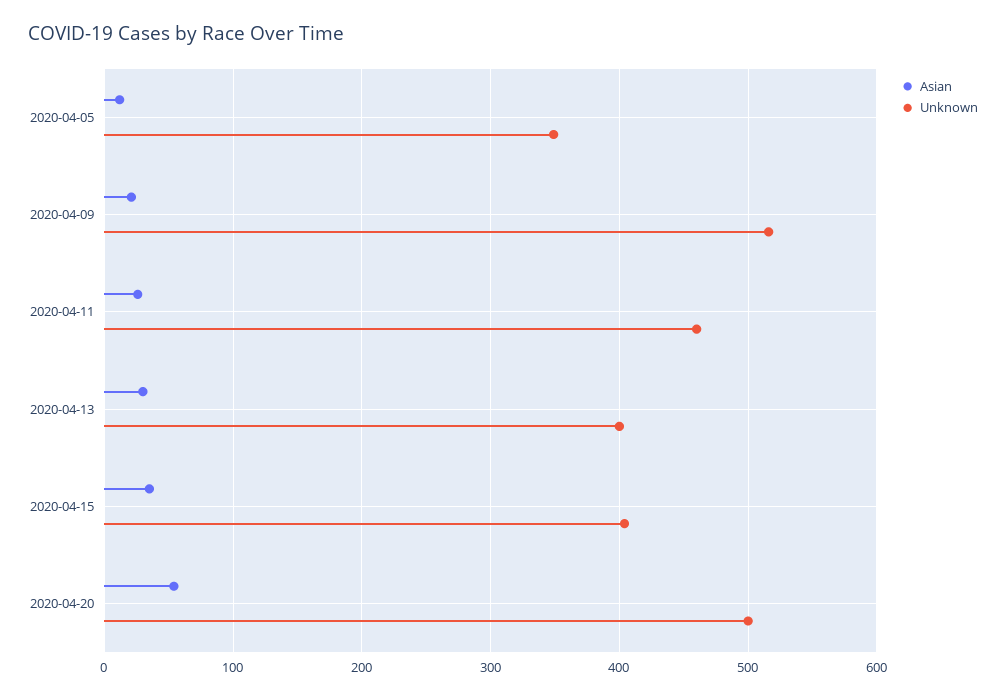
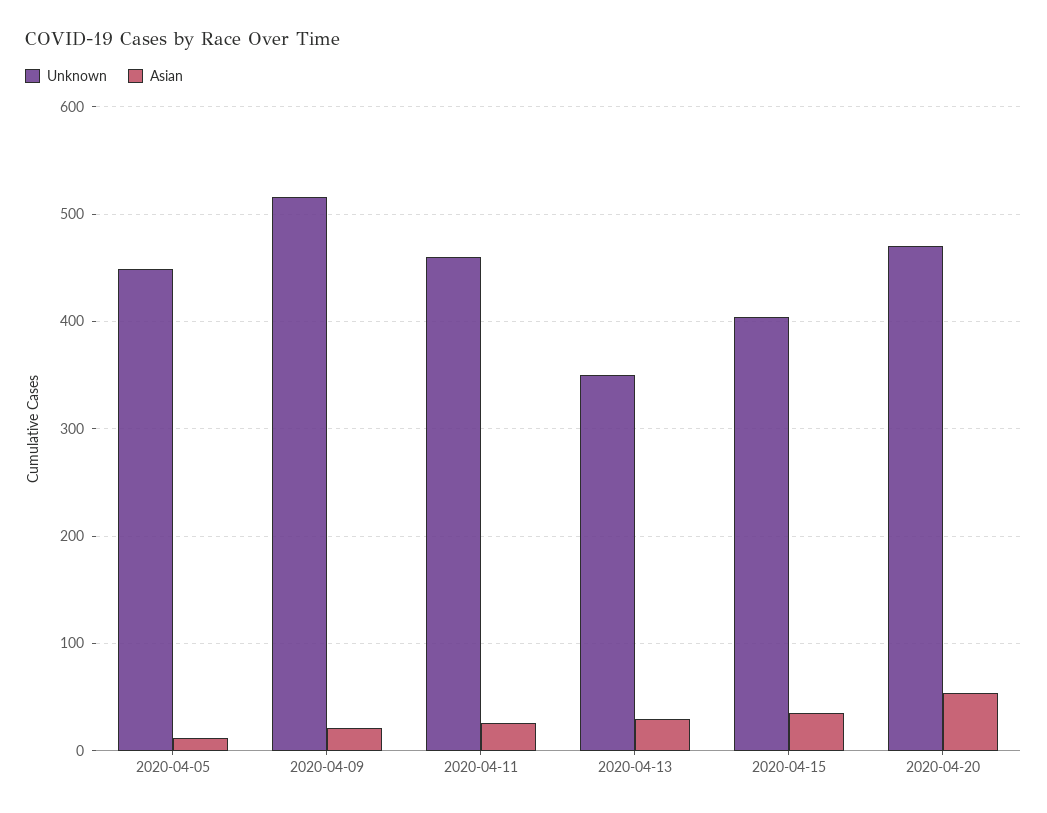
Unknown, 2020-04-05: 350 -> 450
Unknown, 2020-04-13: 400 -> 350
Unknown, 2020-04-20: 500 -> 470

